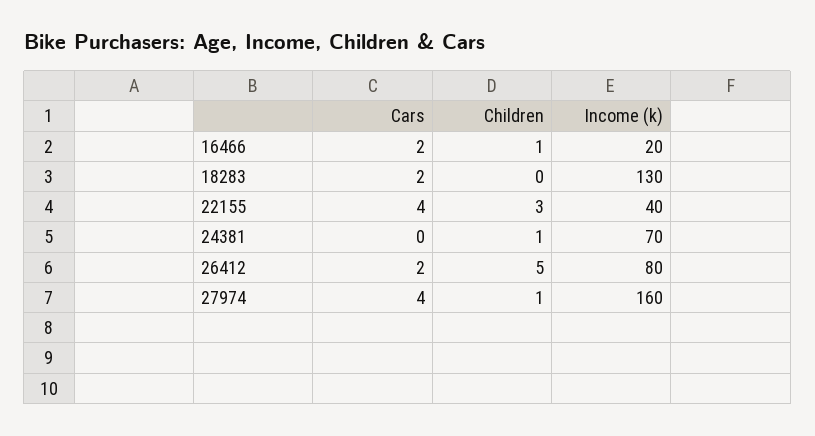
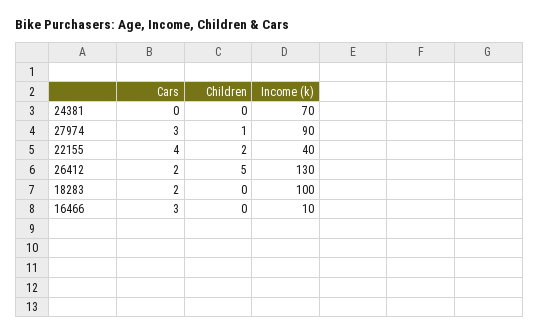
Cars, 16466: 2 -> 3
Children, 16466: 1 -> 0
Income (k), 16466: 20 -> 10
Income (k), 18283: 130 -> 100
Children, 22155: 3 -> 2
Children, 24381: 1 -> 0
Income (k), 26412: 80 -> 130
Cars, 27974: 4 -> 3
Income (k), 27974: 160 -> 90

